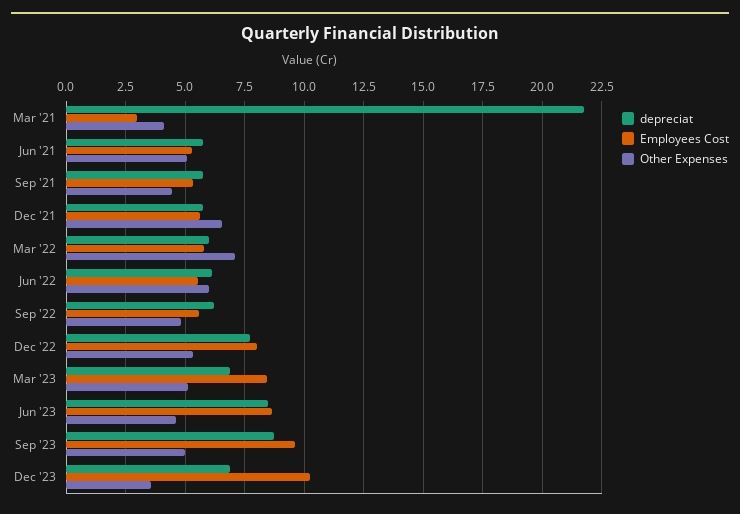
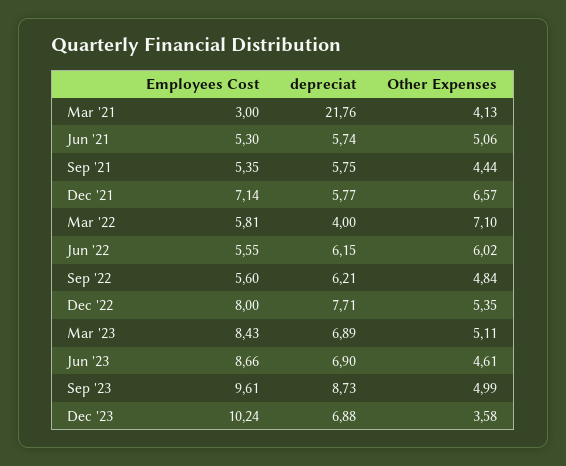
Employees Cost, Dec '21: 5.5 -> 7.14
depreciat, Mar '22: 6 -> 4
depreciat, Jun '23: 8.5 -> 6.9

